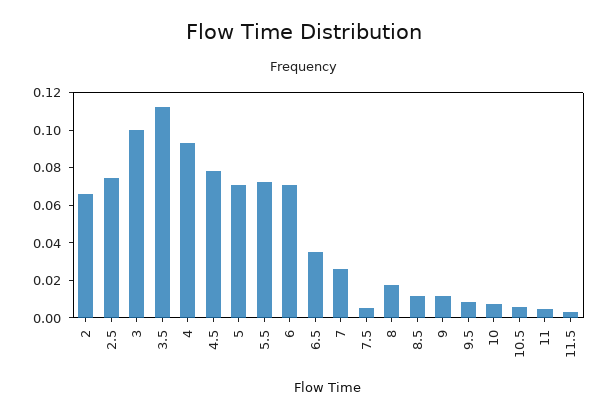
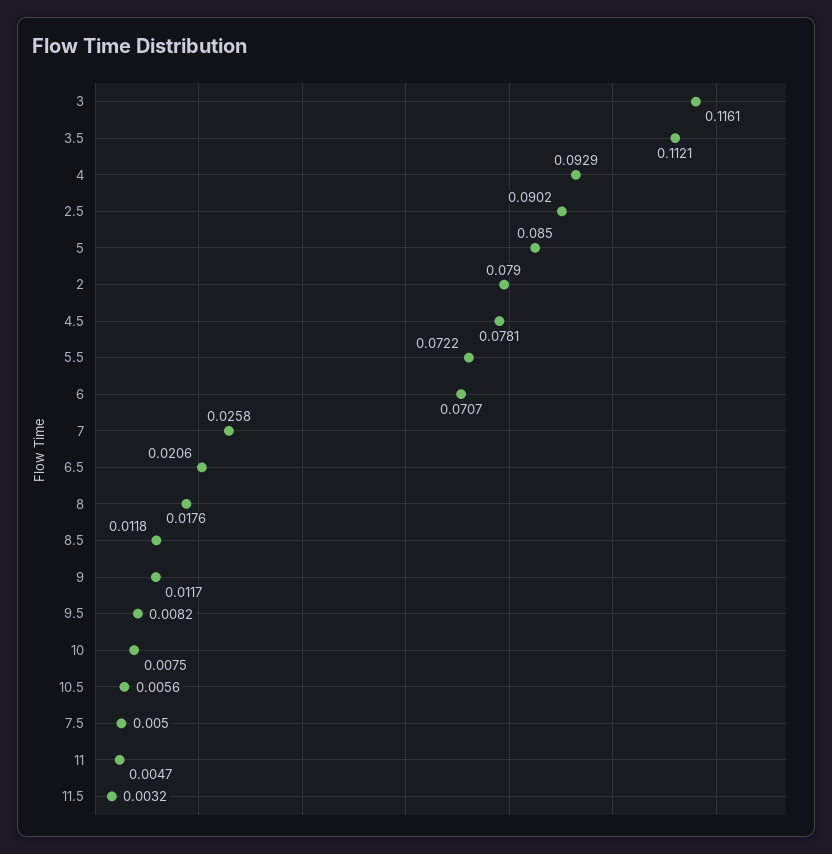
2: 0.065 -> 0.079
2.5: 0.075 -> 0.0902
3: 0.1 -> 0.1161
5: 0.07 -> 0.085
6.5: 0.035 -> 0.0206

